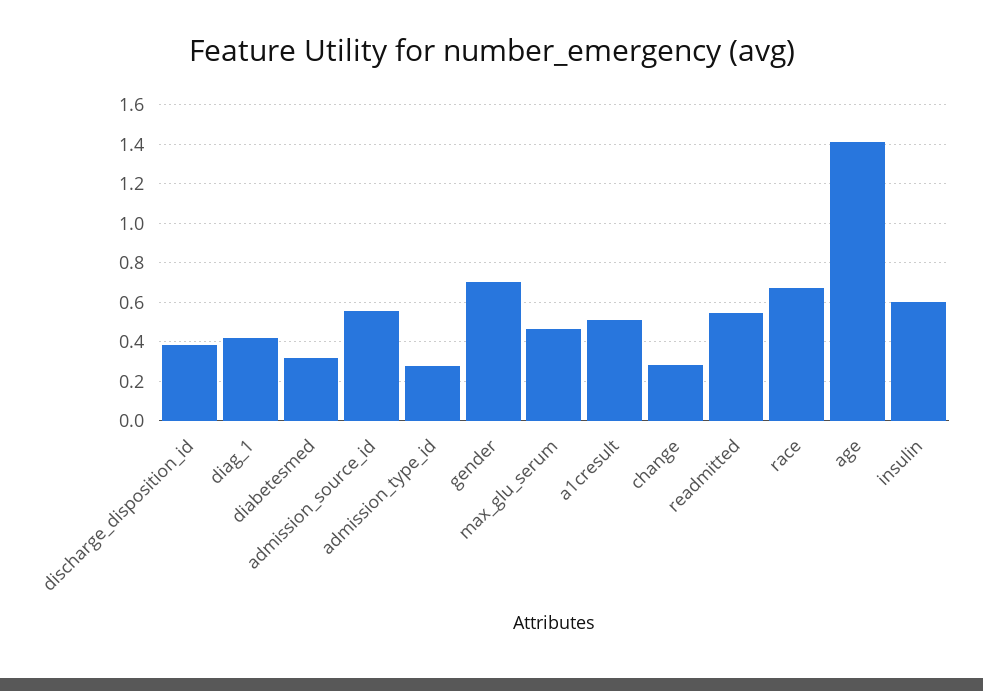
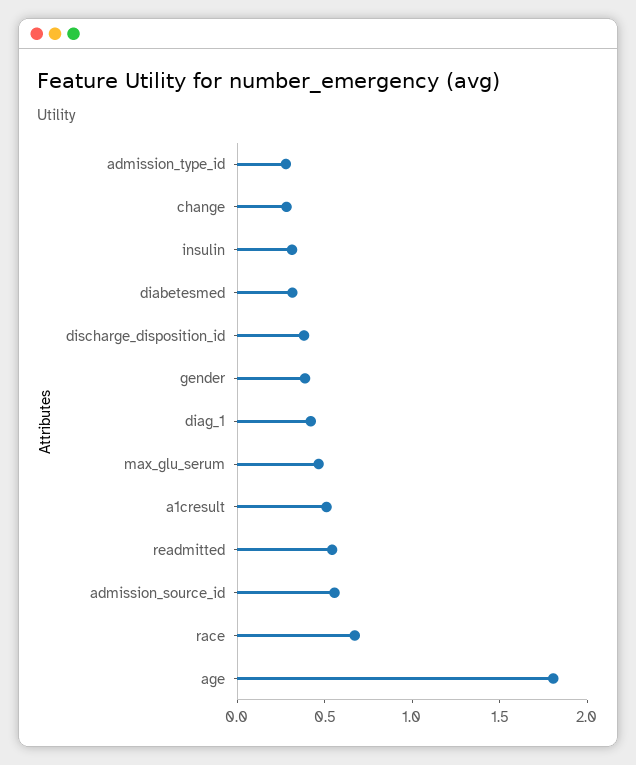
gender: 0.7 -> 0.4
age: 1.4 -> 1.8
insulin: 0.6 -> 0.3

